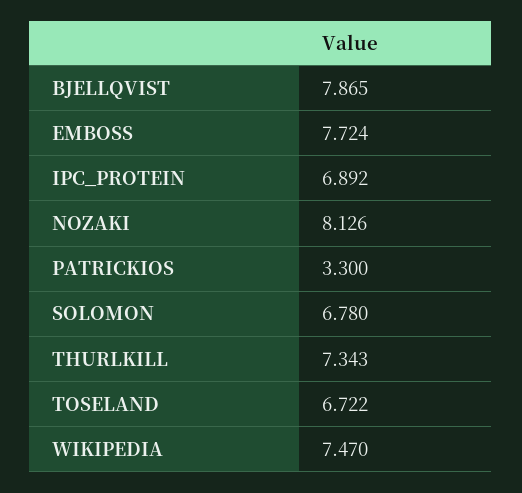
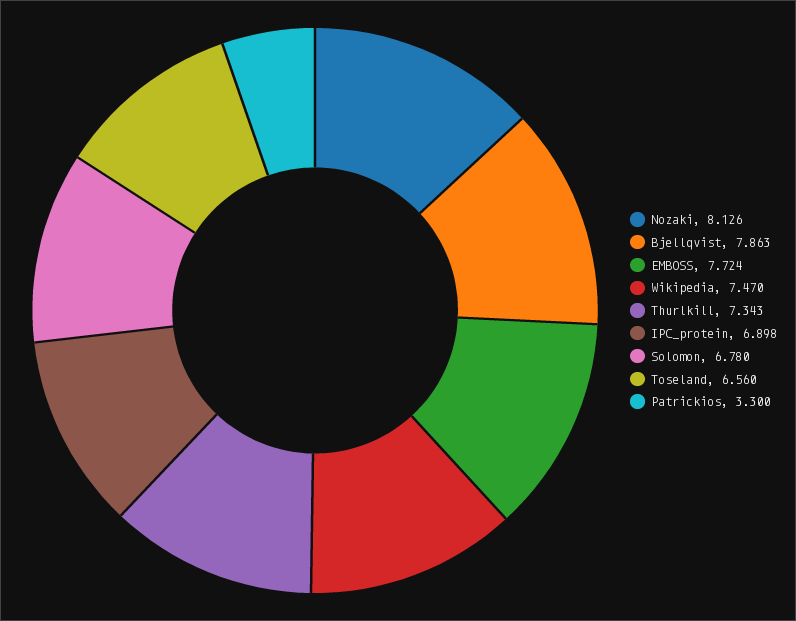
BJELLQVIST: 7.865 -> 7.863
IPC_PROTEIN: 6.892 -> 6.898
TOSELAND: 6.722 -> 6.56

